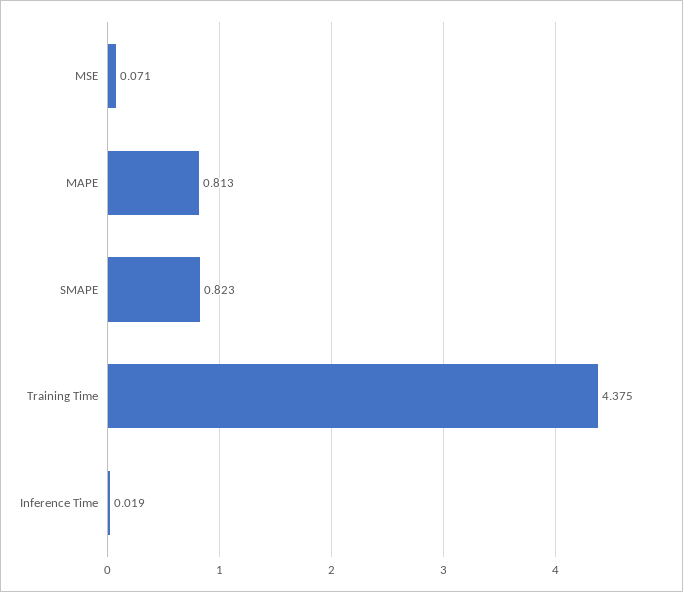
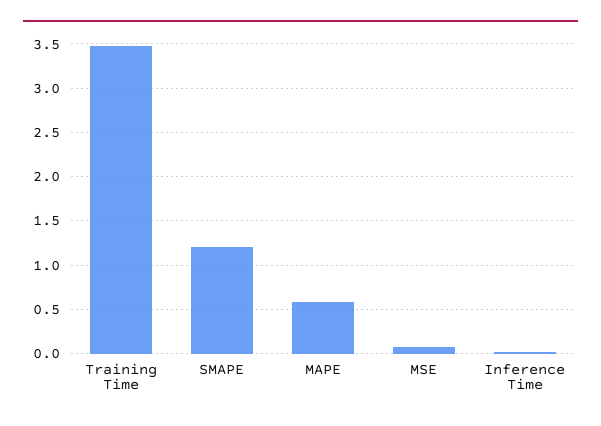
MAPE: 0.813 -> 0.6
SMAPE: 0.823 -> 1.2
Training Time: 4.375 -> 3.5

